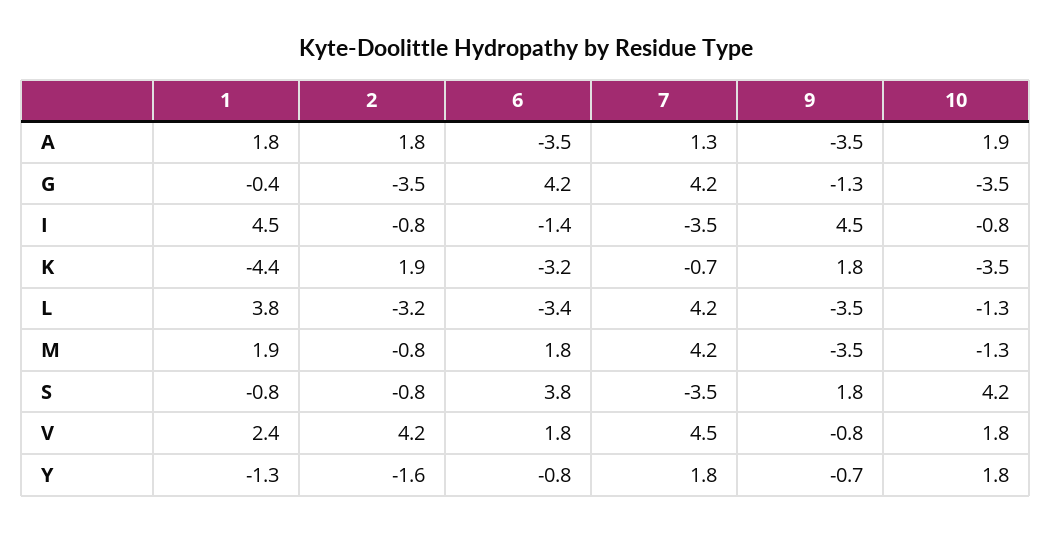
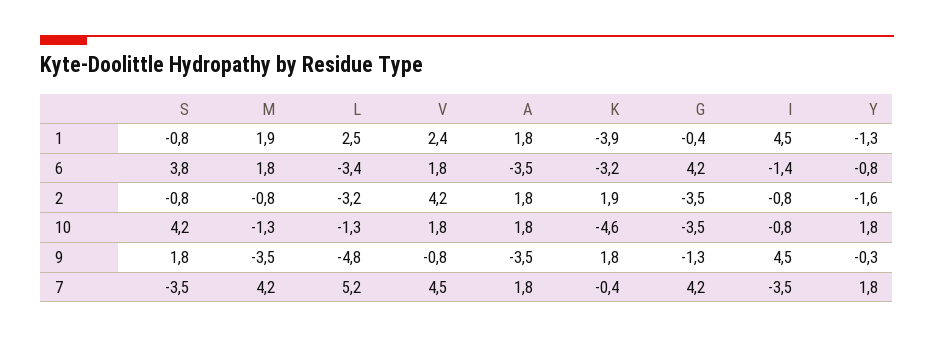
7, A: 1.3 -> 1.8
10, A: 1.9 -> 1.8
1, K: -4.4 -> -3.9
7, K: -0.7 -> -0.4
10, K: -3.5 -> -4.6
1, L: 3.8 -> 2.5
7, L: 4.2 -> 5.2
9, L: -3.5 -> -4.8
9, Y: -0.7 -> -0.3

